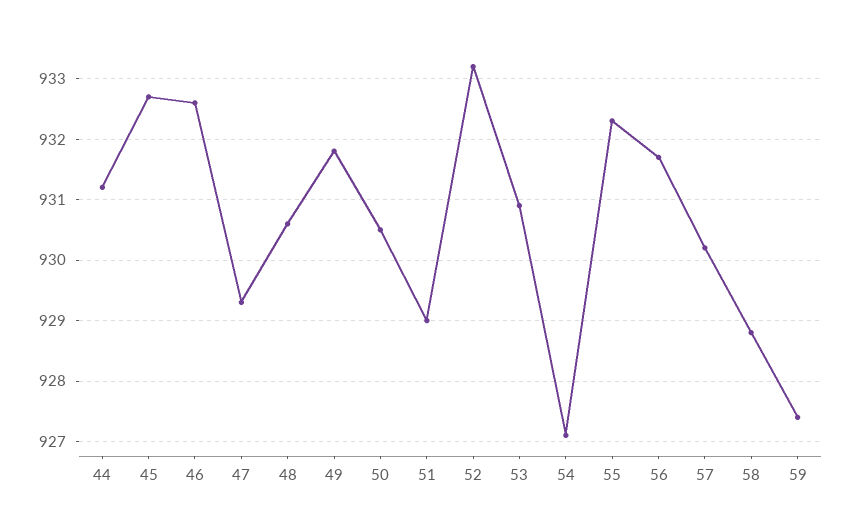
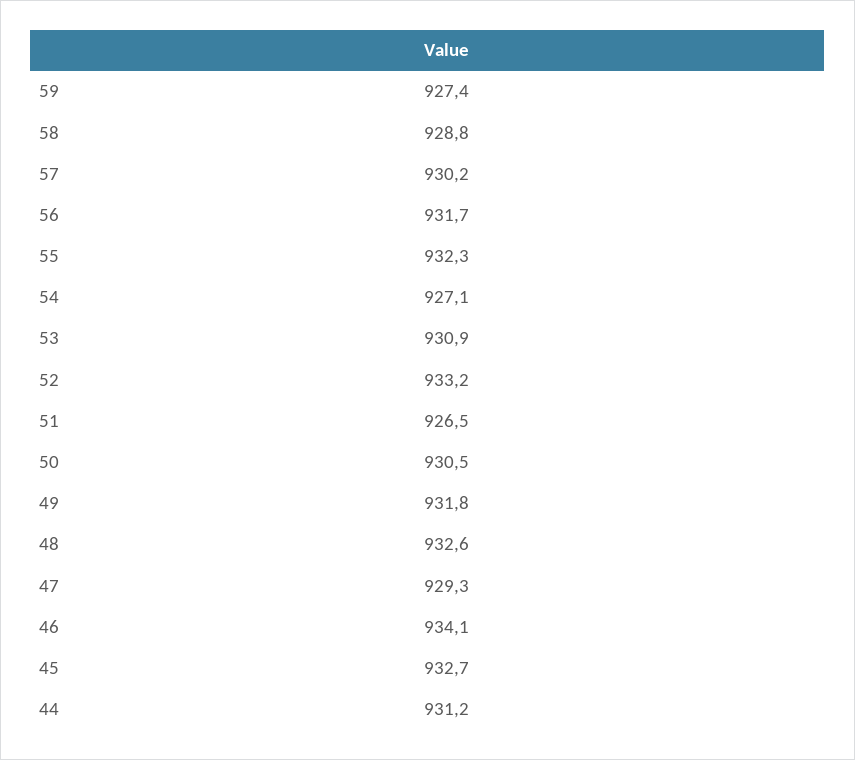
46: 932.6 -> 934.1
48: 930.6 -> 932.6
51: 929 -> 926.5

